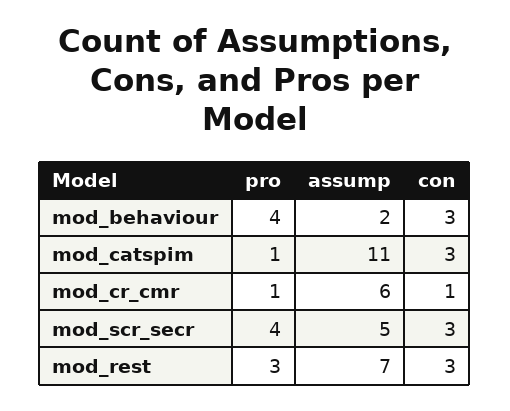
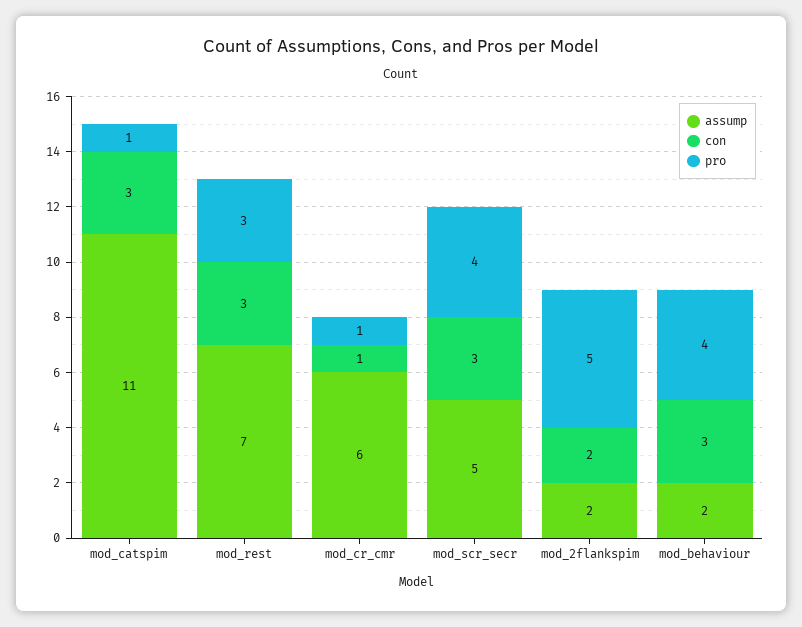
assump, mod_2flankspim: none -> 2
con, mod_2flankspim: none -> 2
pro, mod_2flankspim: none -> 5

